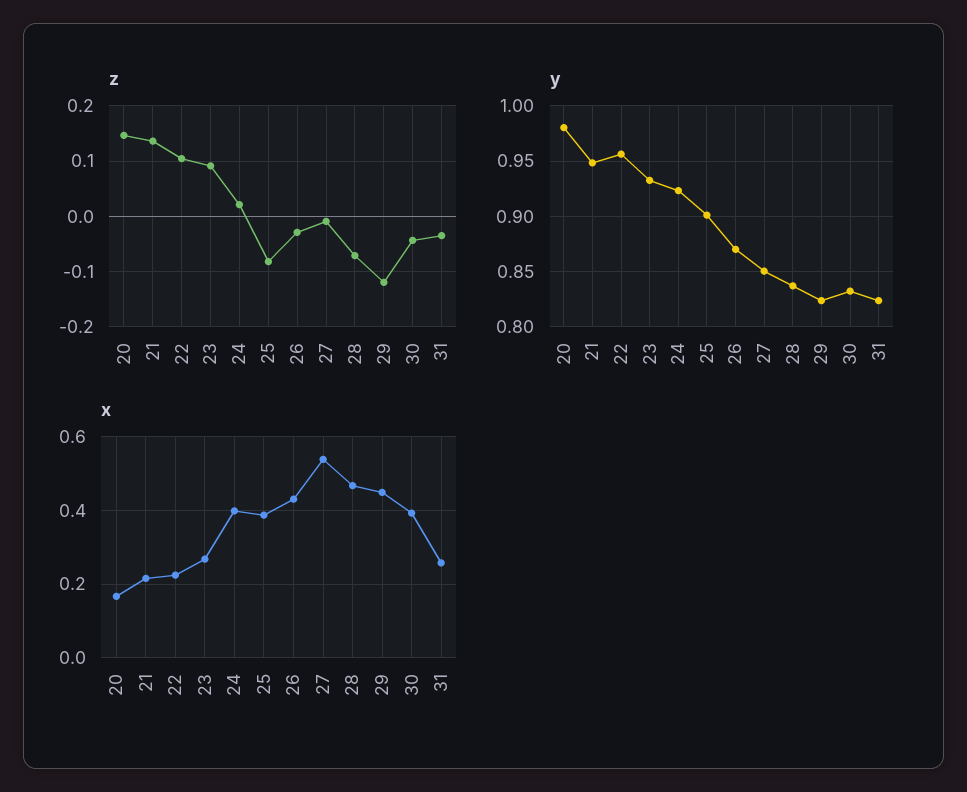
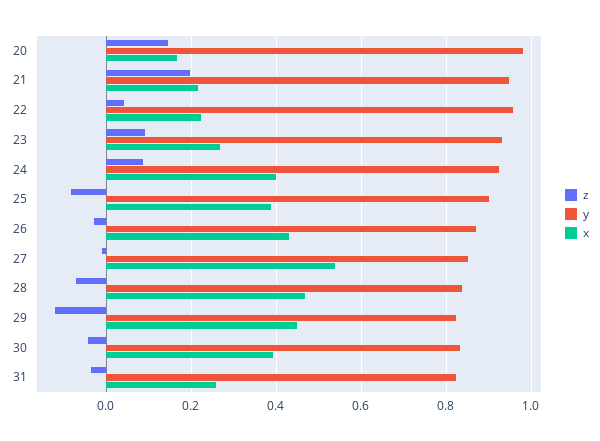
z, 21: 0.14 -> 0.2
z, 22: 0.1 -> 0.04
z, 24: 0.02 -> 0.08

